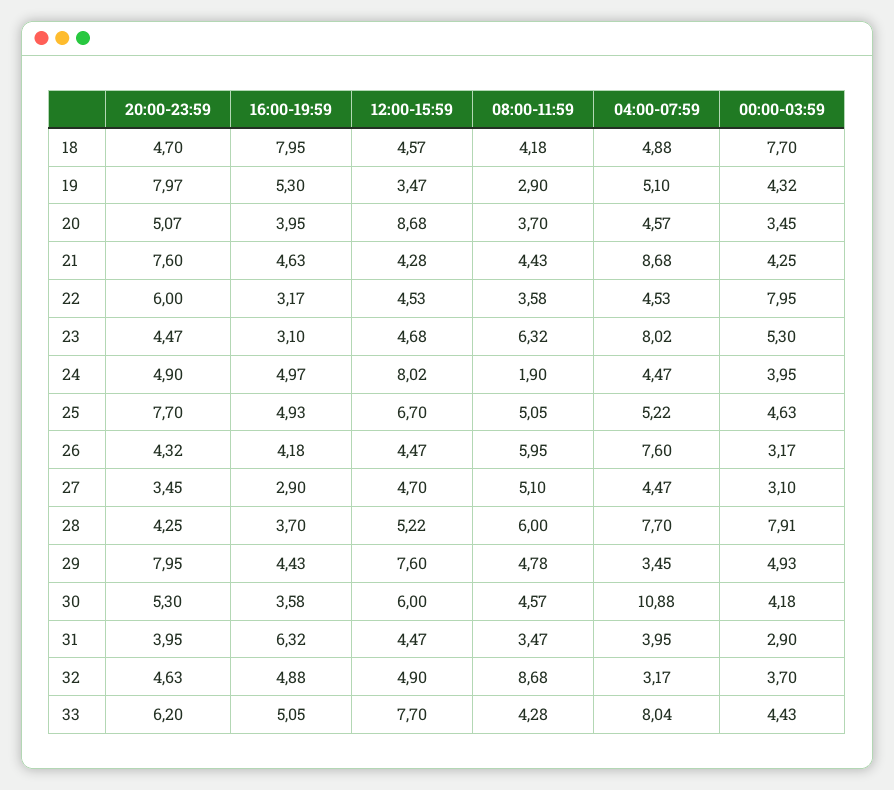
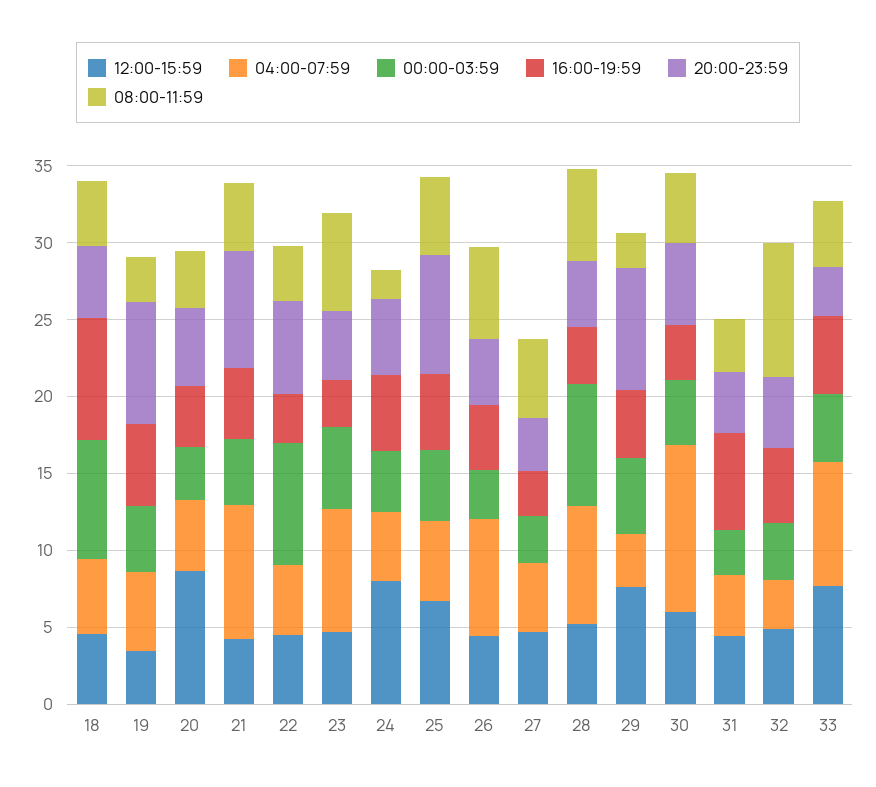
08:00-11:59, 29: 4.78 -> 2
20:00-23:59, 33: 6.2 -> 3

